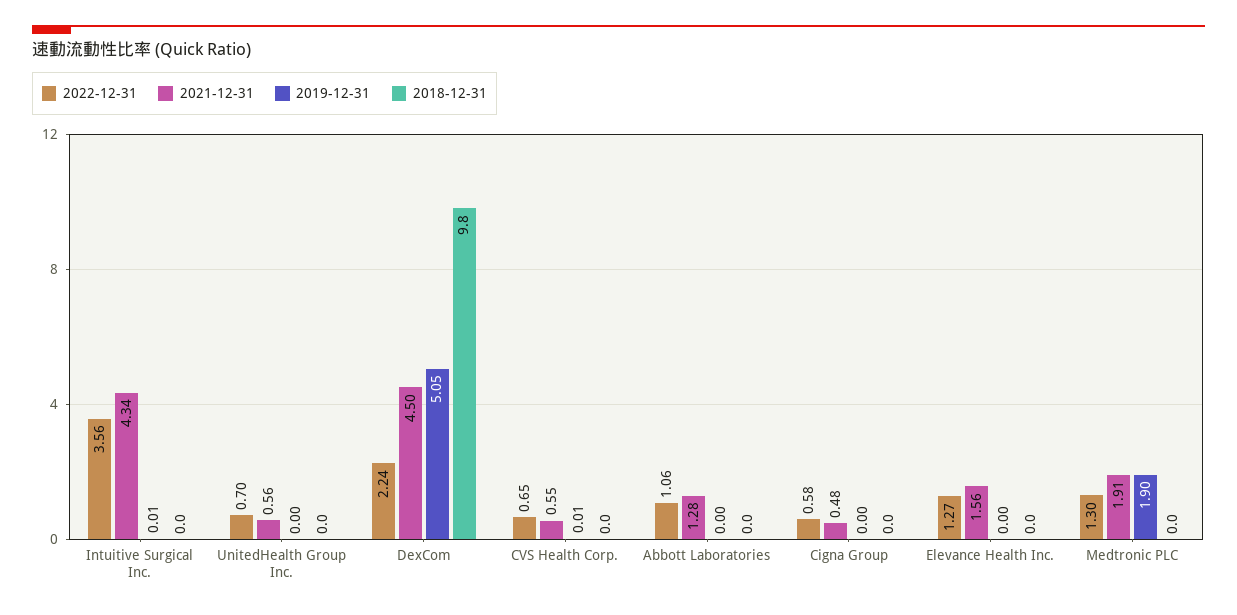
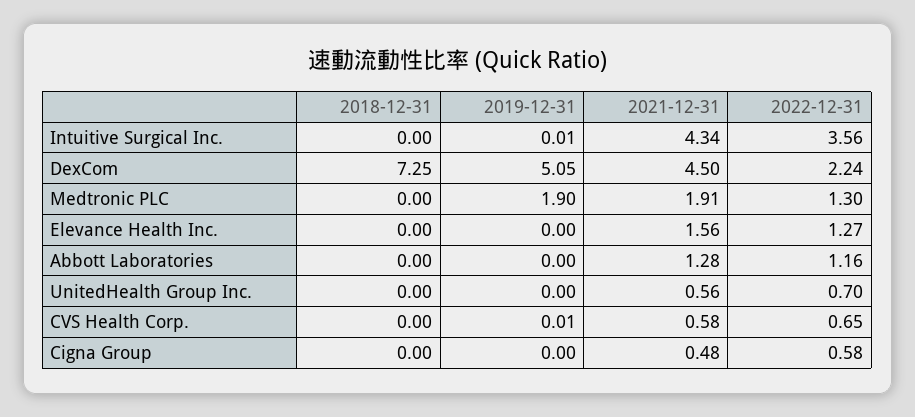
2018-12-31, DexCom: 9.8 -> 7.25
2021-12-31, CVS Health Corp.: 0.55 -> 0.58
2022-12-31, Abbott Laboratories: 1.06 -> 1.16

